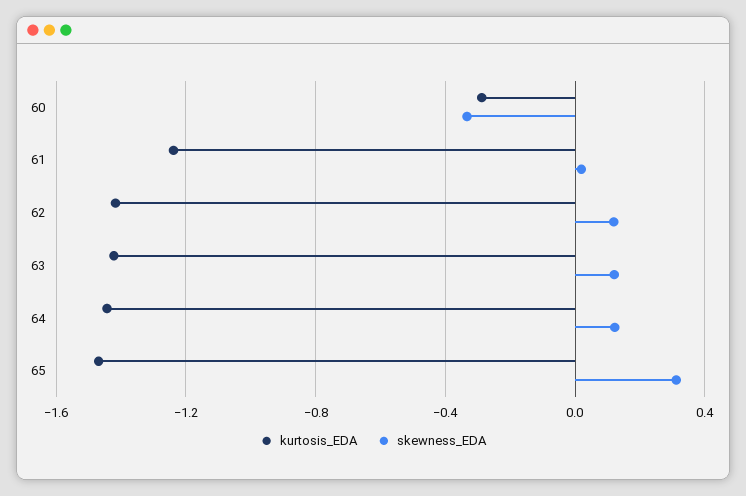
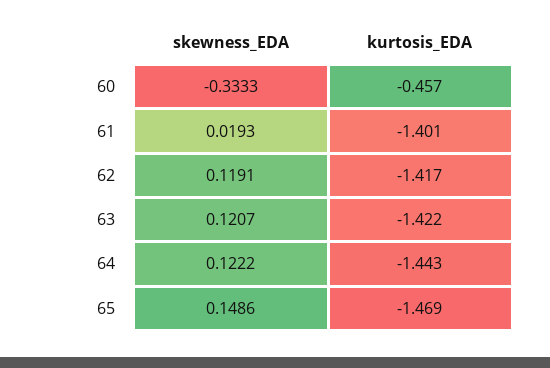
kurtosis_EDA, 60: -0.3 -> -0.457
kurtosis_EDA, 61: -1.25 -> -1.401
skewness_EDA, 65: 0.3 -> 0.1486

